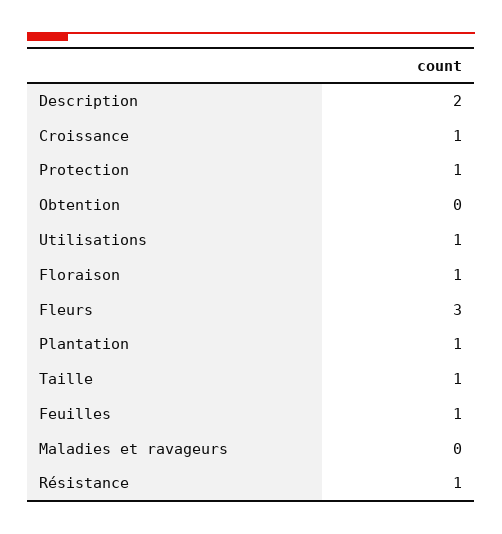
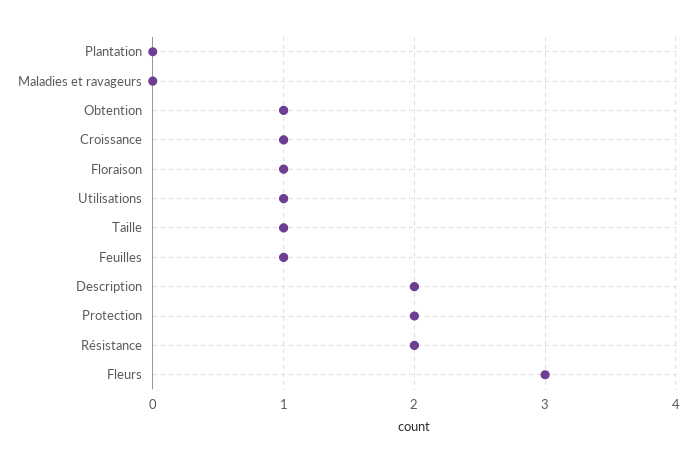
Protection: 1 -> 2
Obtention: 0 -> 1
Plantation: 1 -> 0
Résistance: 1 -> 2

